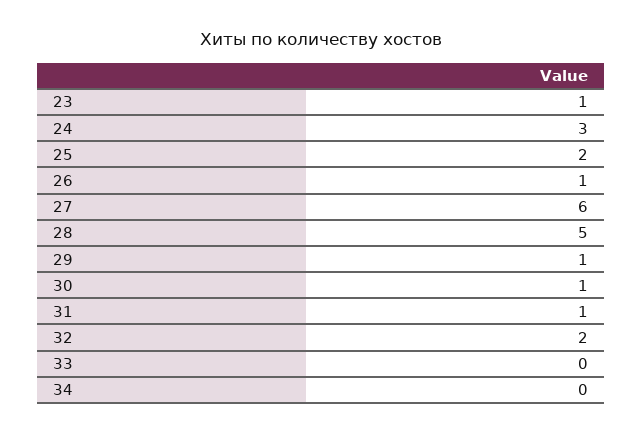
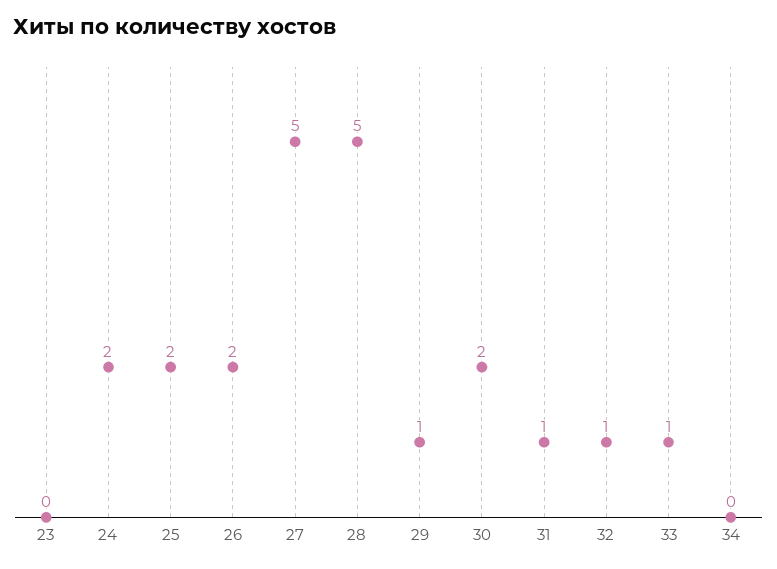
23: 1 -> 0
24: 3 -> 2
26: 1 -> 2
27: 6 -> 5
30: 1 -> 2
32: 2 -> 1
33: 0 -> 1

